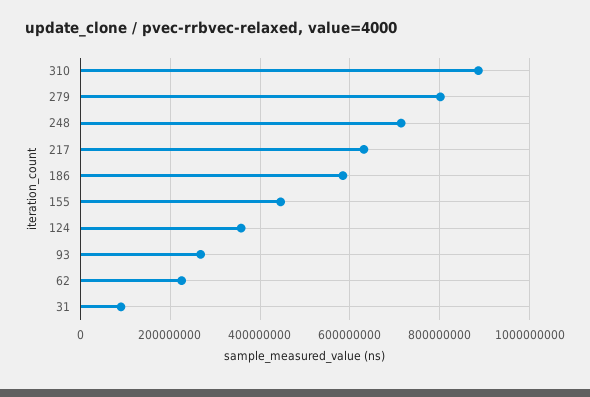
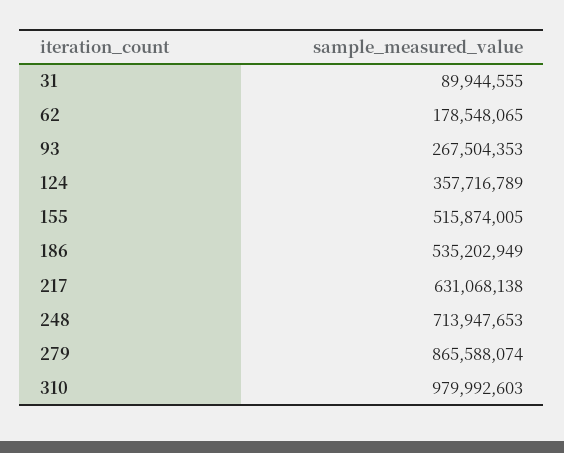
310: 880000000 -> 979992603
279: 800000000 -> 865588074
186: 580000000 -> 535202949
155: 440000000 -> 515874005
62: 220000000 -> 178548065

